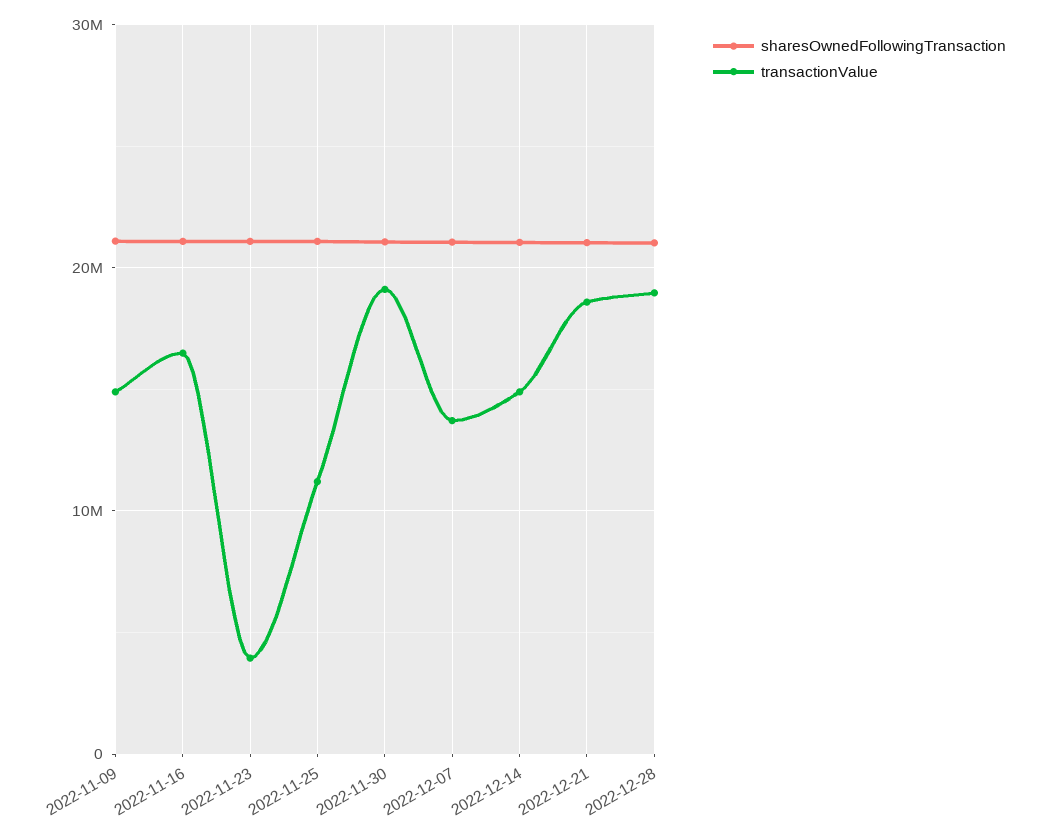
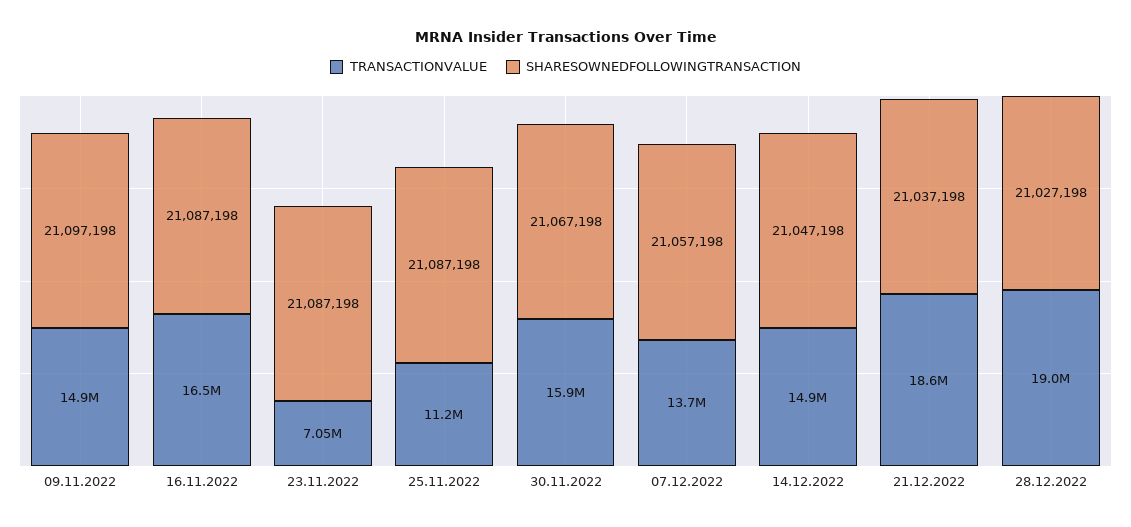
transactionValue, 2022-11-23: 4000000 -> 7050000
transactionValue, 2022-11-30: 19000000 -> 15900000

